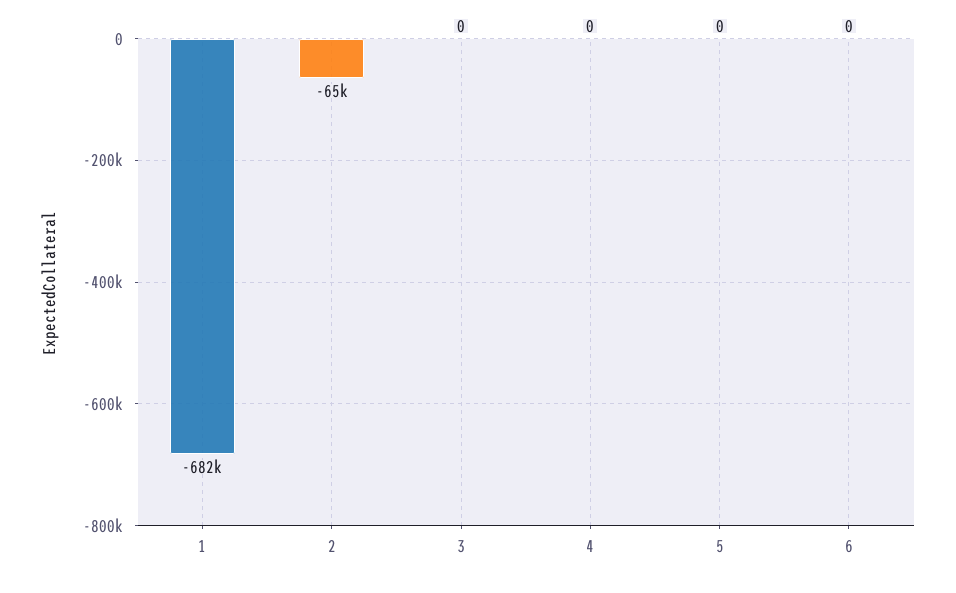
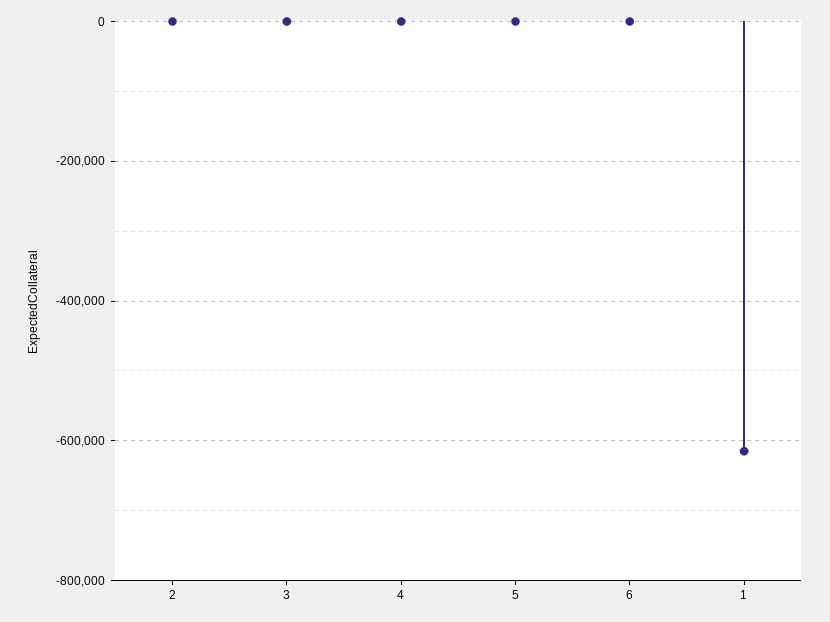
1: -682000 -> -620000
2: -65000 -> 0

